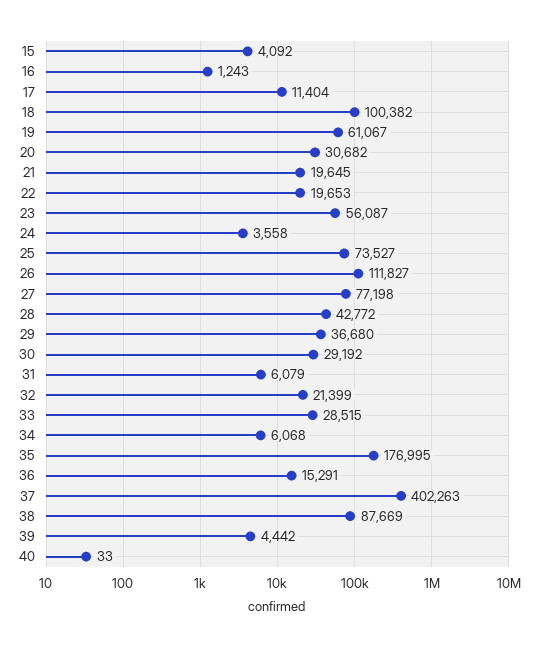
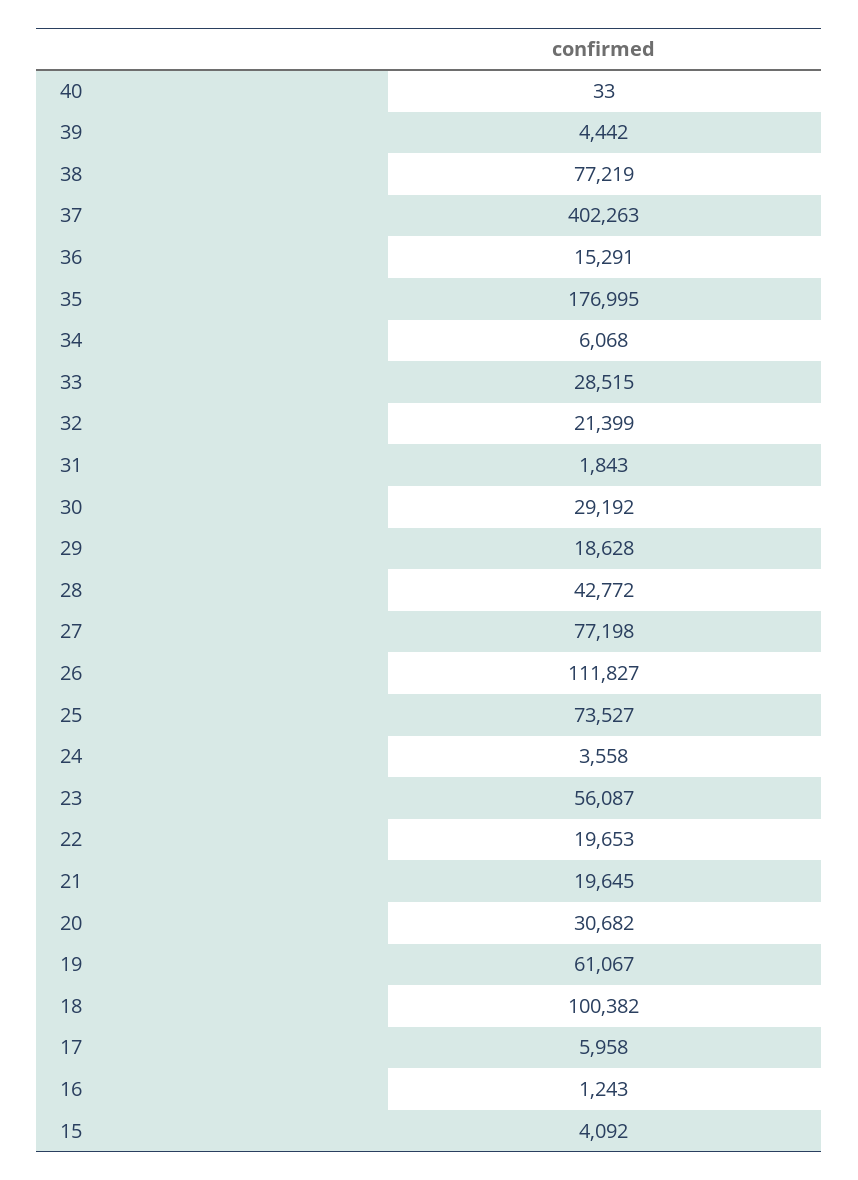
17: 11404 -> 5958
29: 36680 -> 18628
31: 6079 -> 1843
38: 87669 -> 77219

